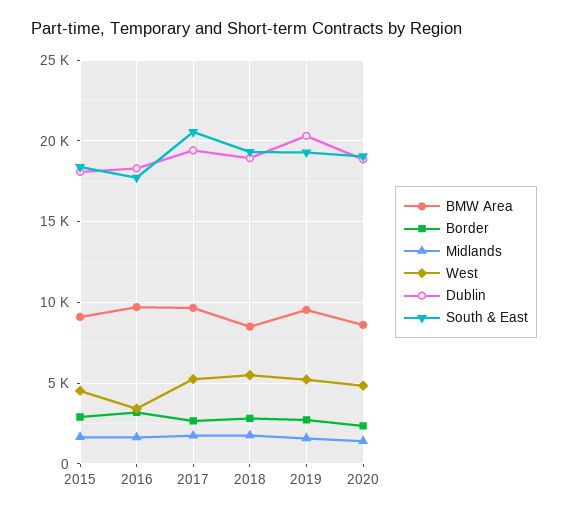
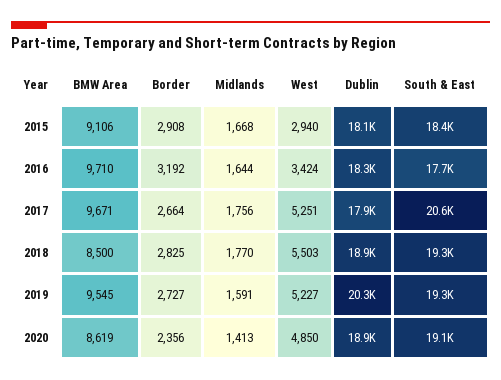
West, 2015: 4500 -> 2940
Dublin, 2017: 19500 -> 17900

